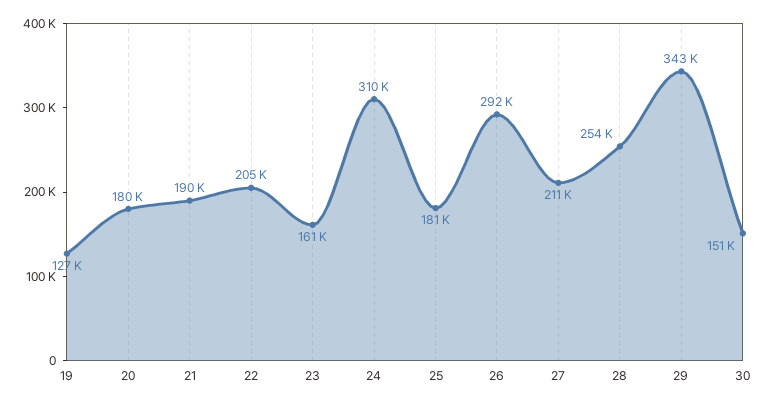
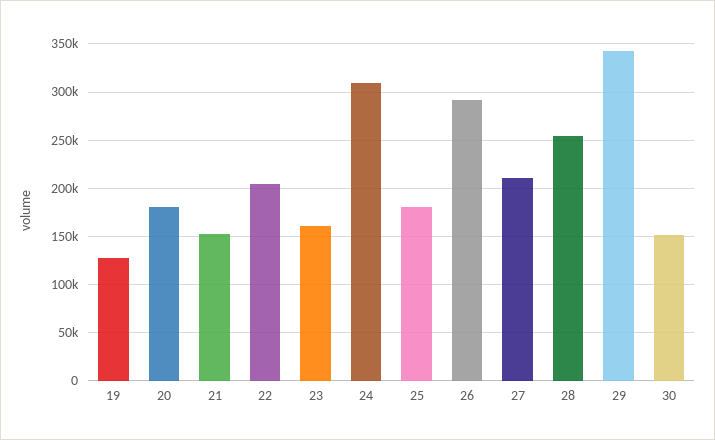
21: 190000 -> 150000

